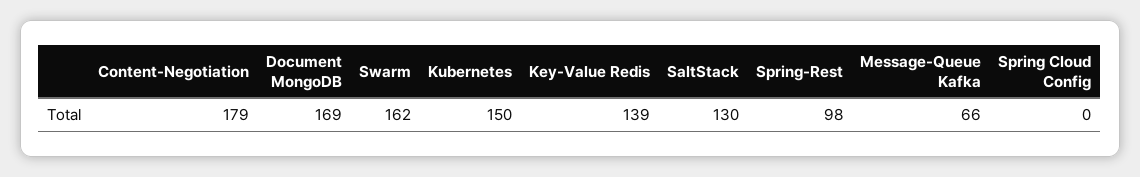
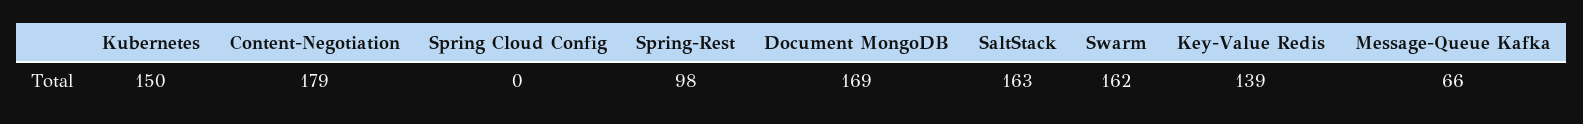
SaltStack: 130 -> 163

